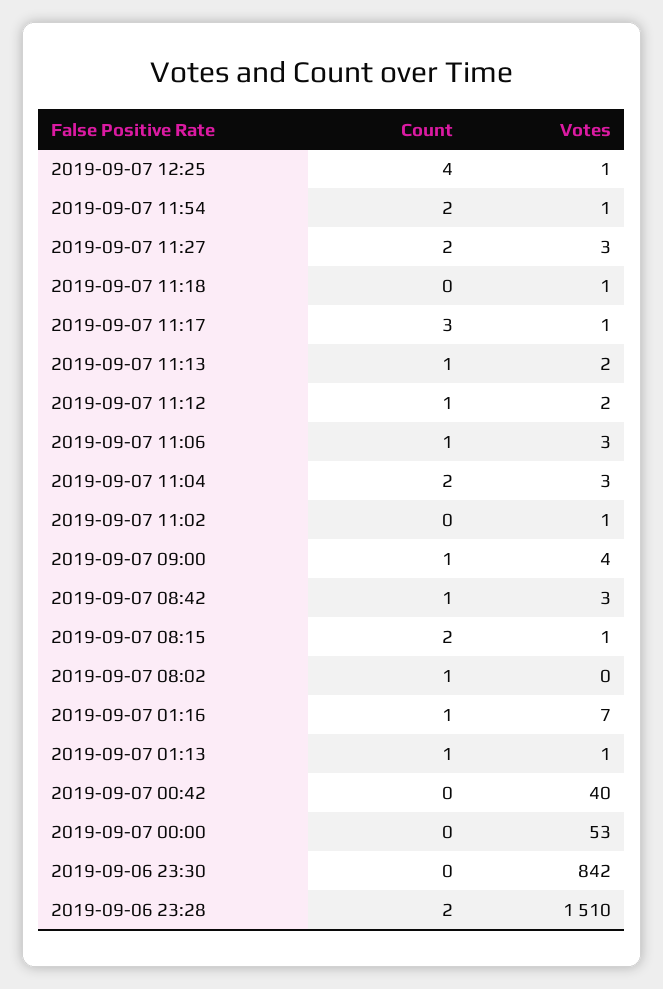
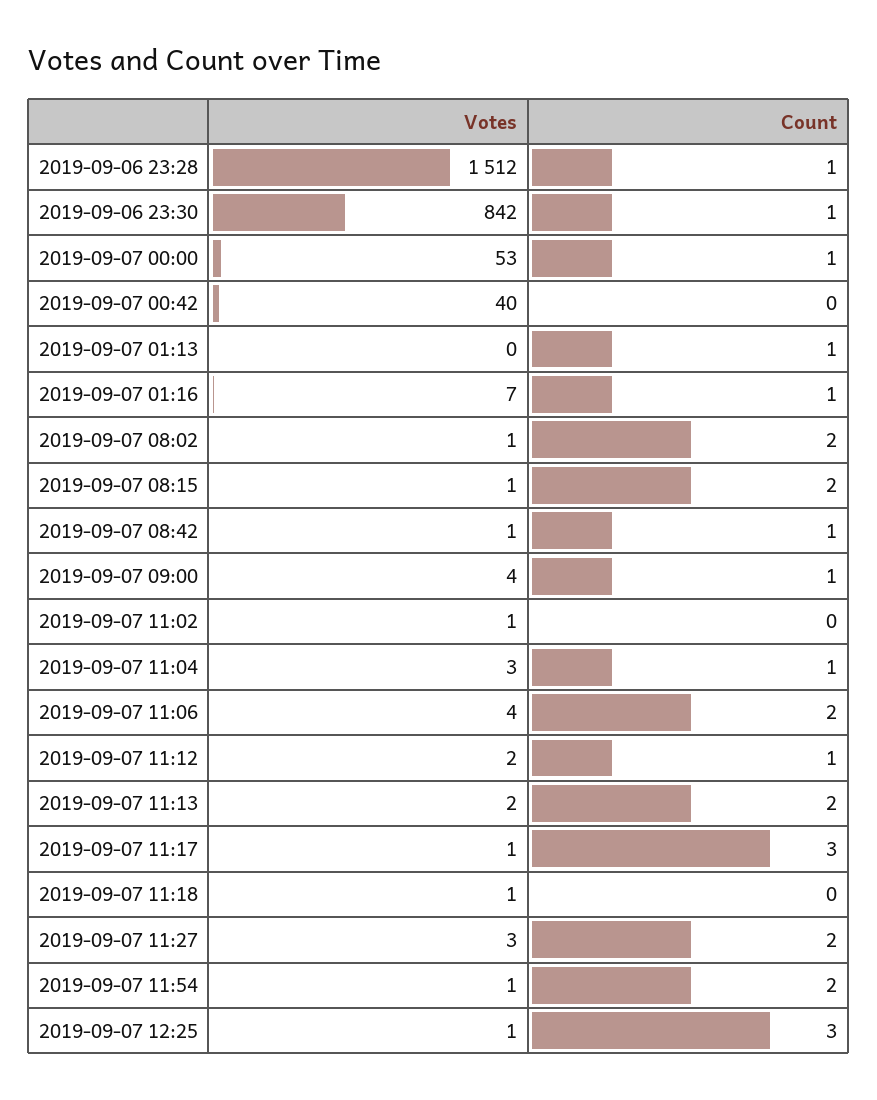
Count, 2019-09-07 12:25: 4 -> 3
Count, 2019-09-07 11:13: 1 -> 2
Count, 2019-09-07 11:06: 1 -> 2
Votes, 2019-09-07 11:06: 3 -> 4
Count, 2019-09-07 11:04: 2 -> 1
Votes, 2019-09-07 08:42: 3 -> 1
Count, 2019-09-07 08:02: 1 -> 2
Votes, 2019-09-07 08:02: 0 -> 1
Votes, 2019-09-07 01:13: 1 -> 0
Count, 2019-09-07 00:00: 0 -> 1
Count, 2019-09-06 23:30: 0 -> 1
Count, 2019-09-06 23:28: 2 -> 1
Votes, 2019-09-06 23:28: 1510 -> 1512

